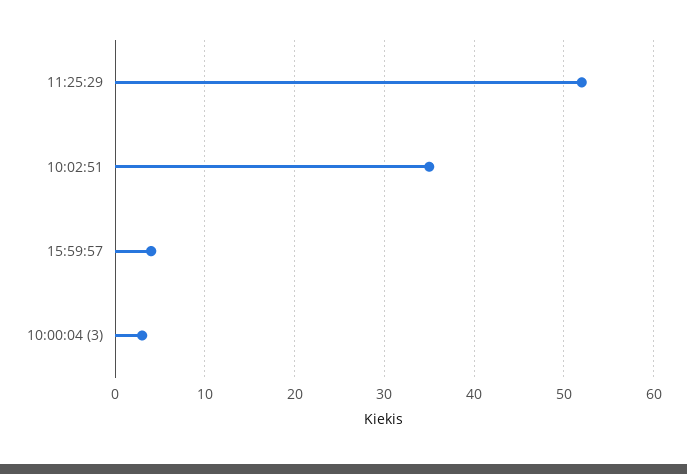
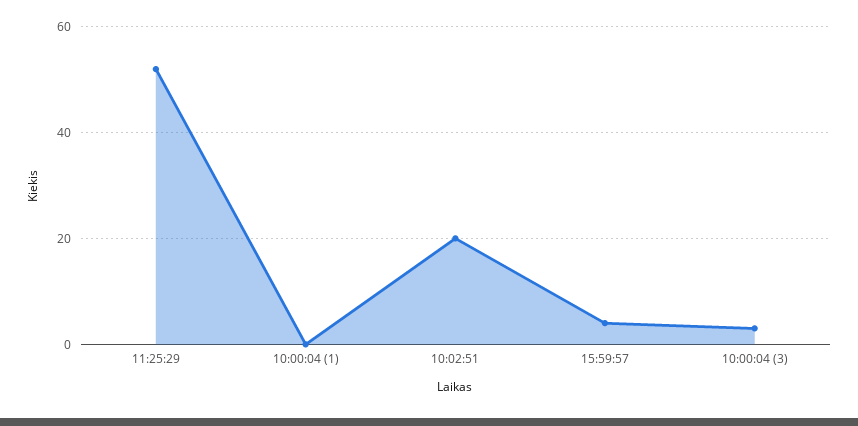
10:02:51: 35 -> 20
10:00:04 (1): none -> 0

